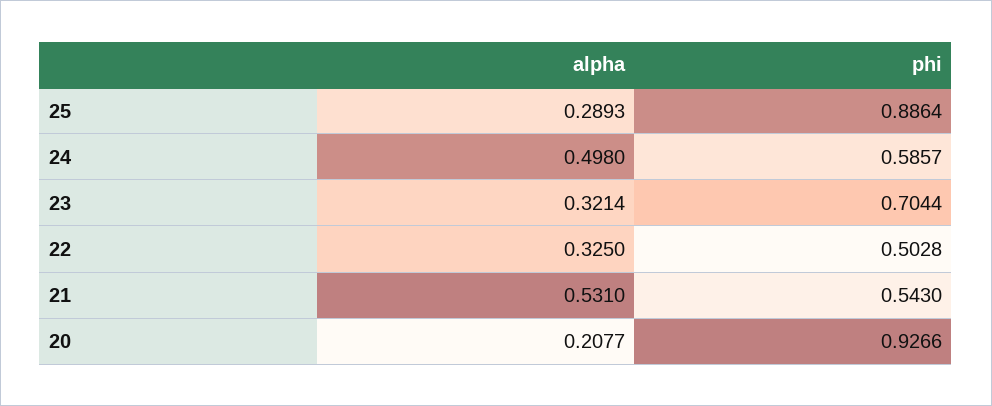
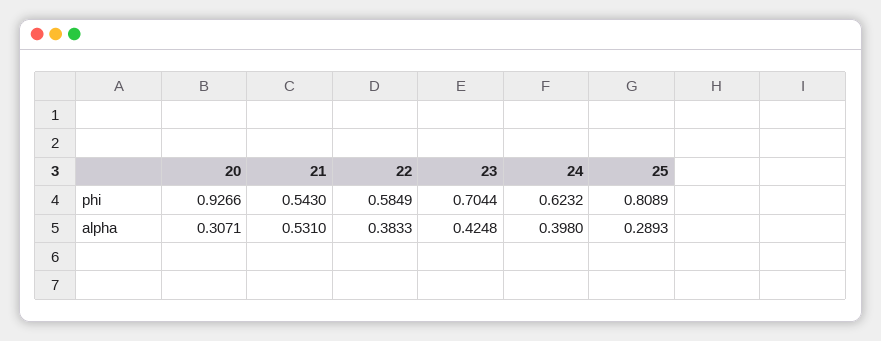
phi, 25: 0.8864 -> 0.8089
alpha, 24: 0.498 -> 0.398
phi, 24: 0.5857 -> 0.6232
alpha, 23: 0.3214 -> 0.4248
alpha, 22: 0.325 -> 0.3833
phi, 22: 0.5028 -> 0.5849
alpha, 20: 0.2077 -> 0.3071

